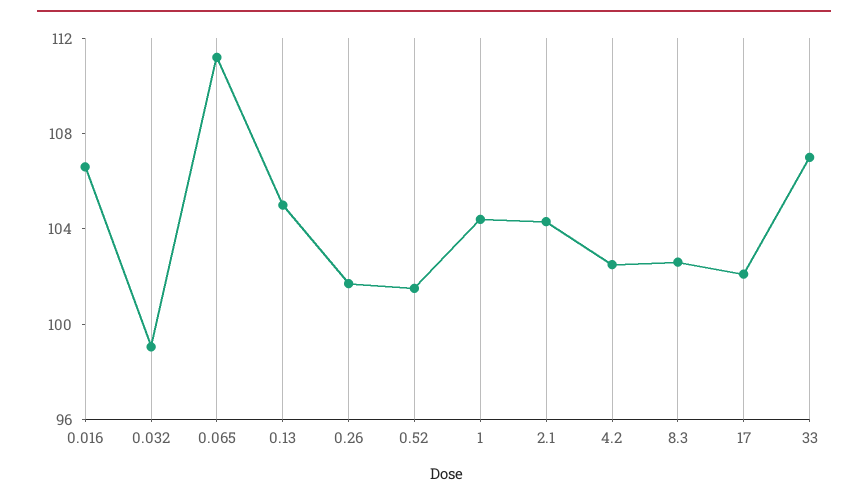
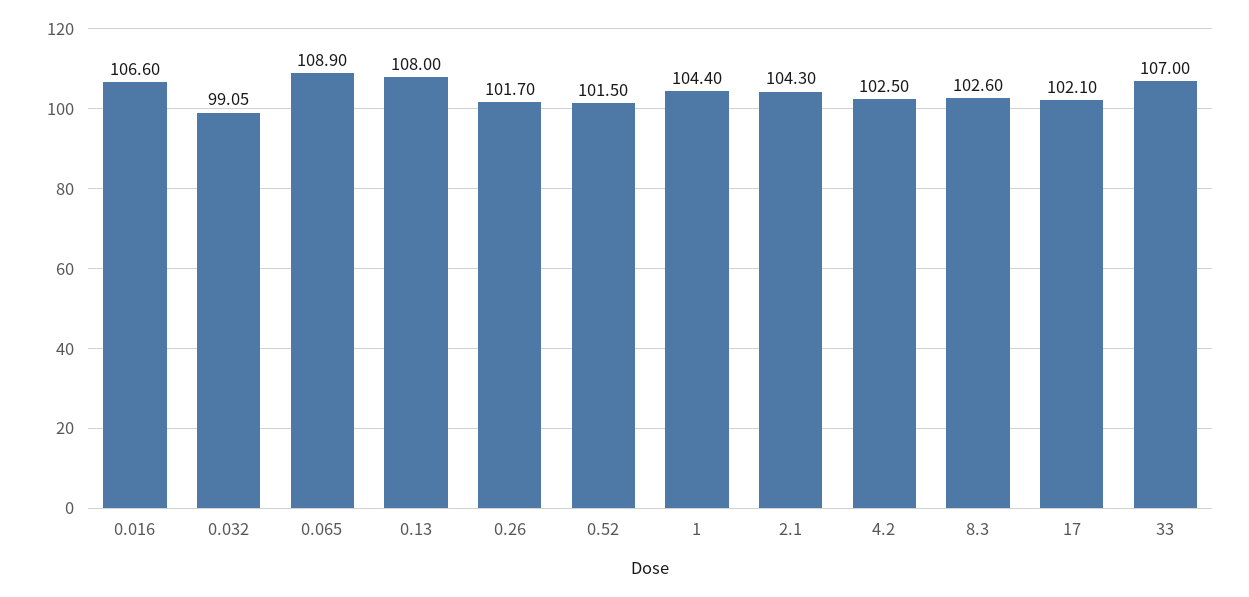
0.065: 111 -> 108.9
0.13: 105 -> 108

